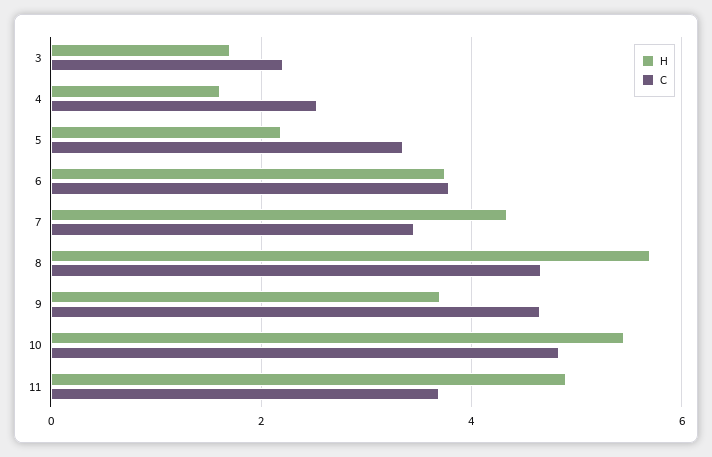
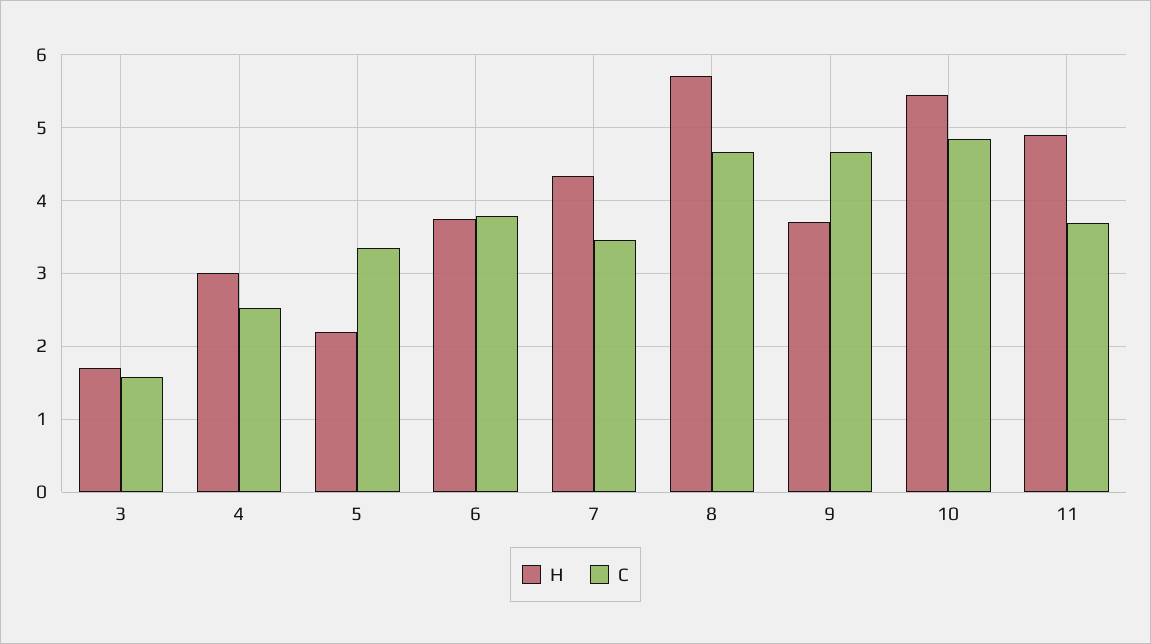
C, 3: 2.2 -> 1.6
H, 4: 1.6 -> 3

